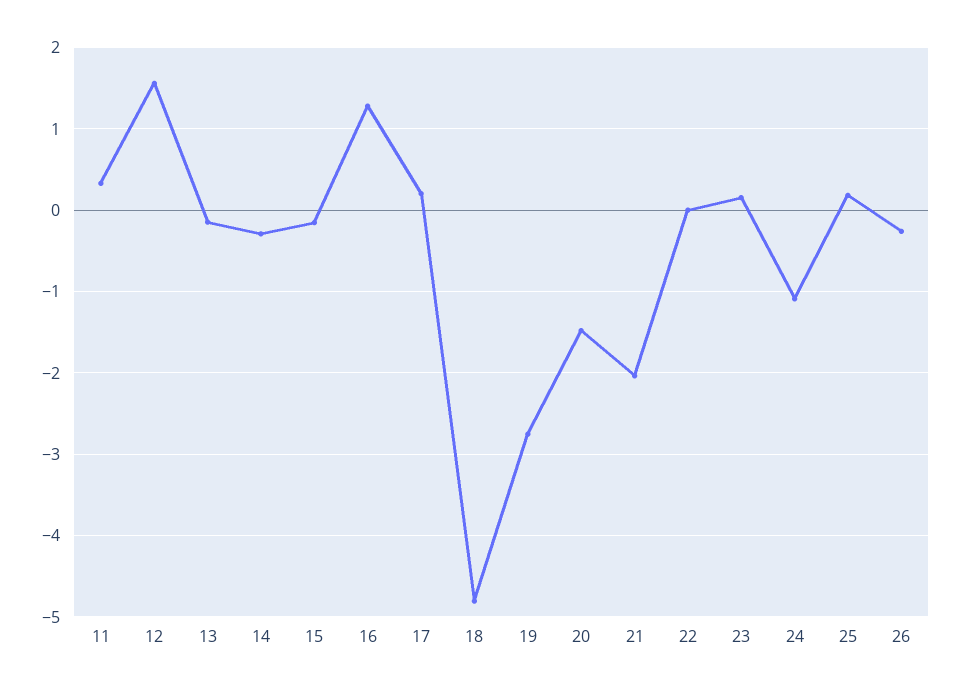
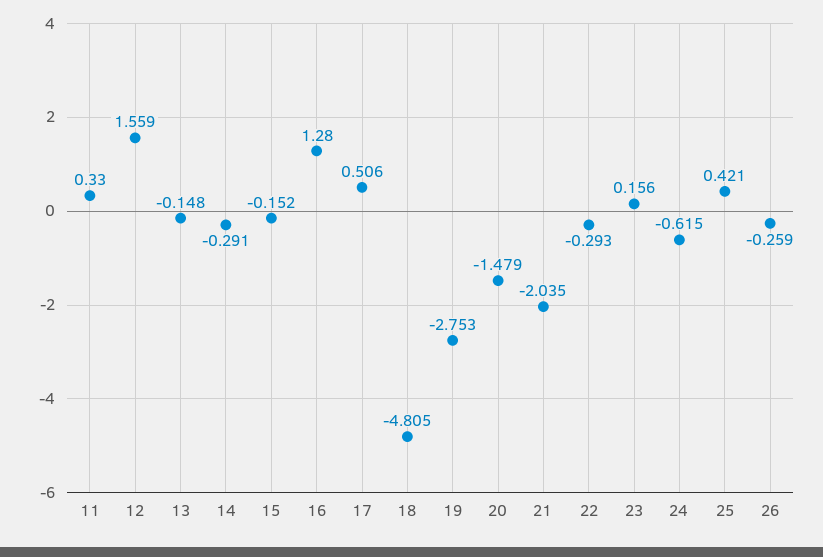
17: 0.2 -> 0.506
22: 0 -> -0.293
24: -1.1 -> -0.615
25: 0.2 -> 0.421

